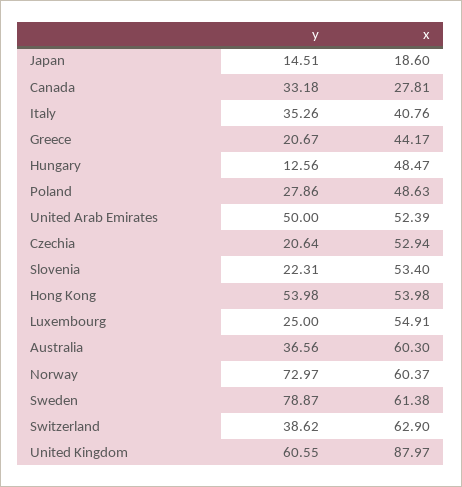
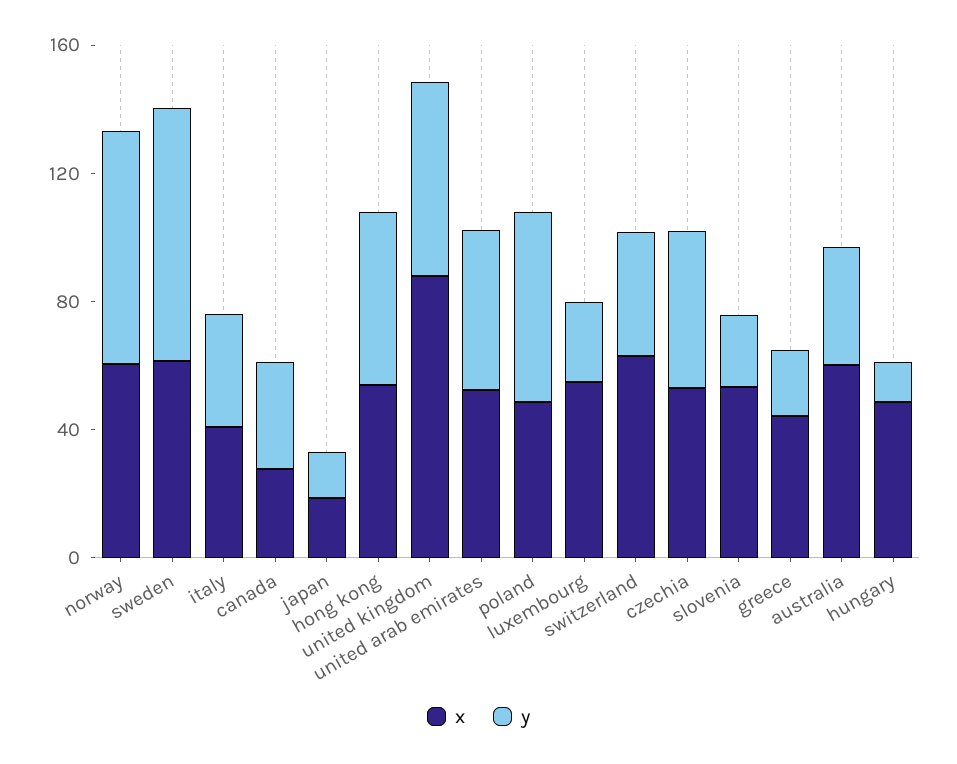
y, Poland: 27.86 -> 60
y, Czechia: 20.64 -> 50

